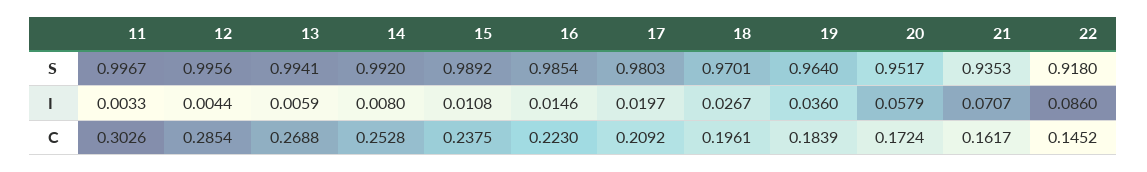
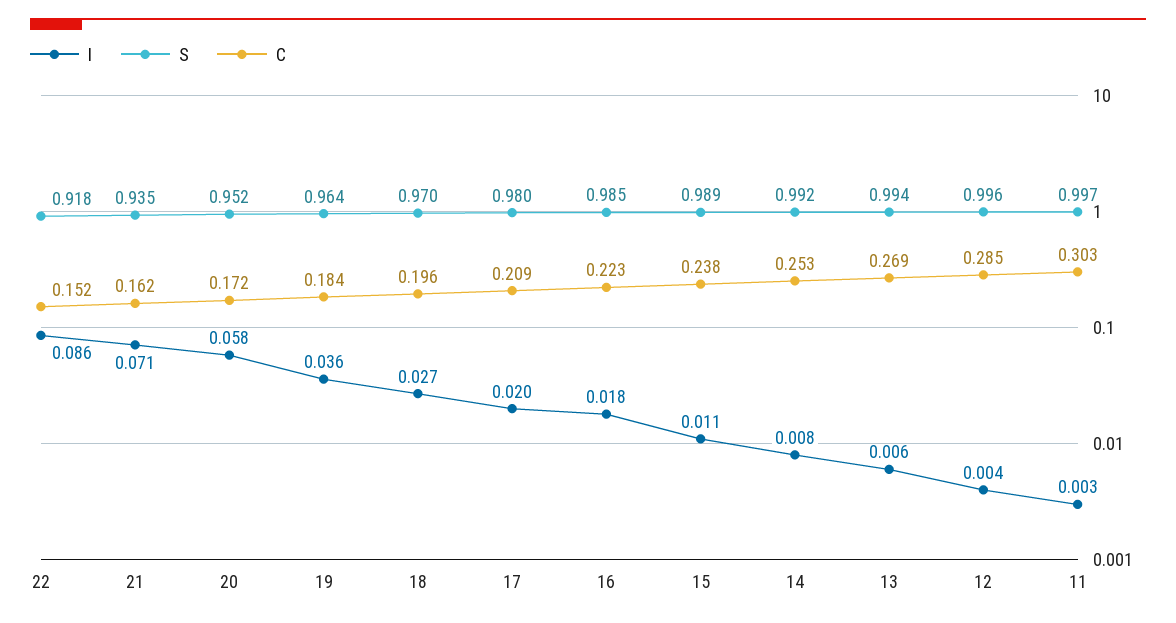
I, 16: 0.0146 -> 0.018
C, 22: 0.1452 -> 0.152

